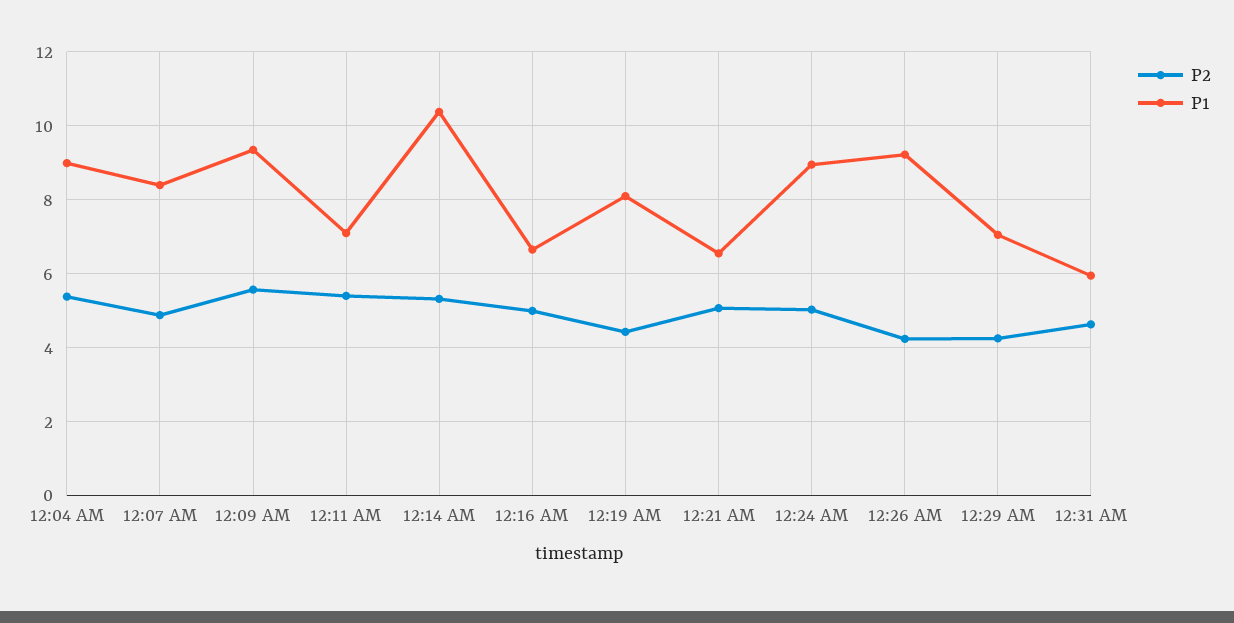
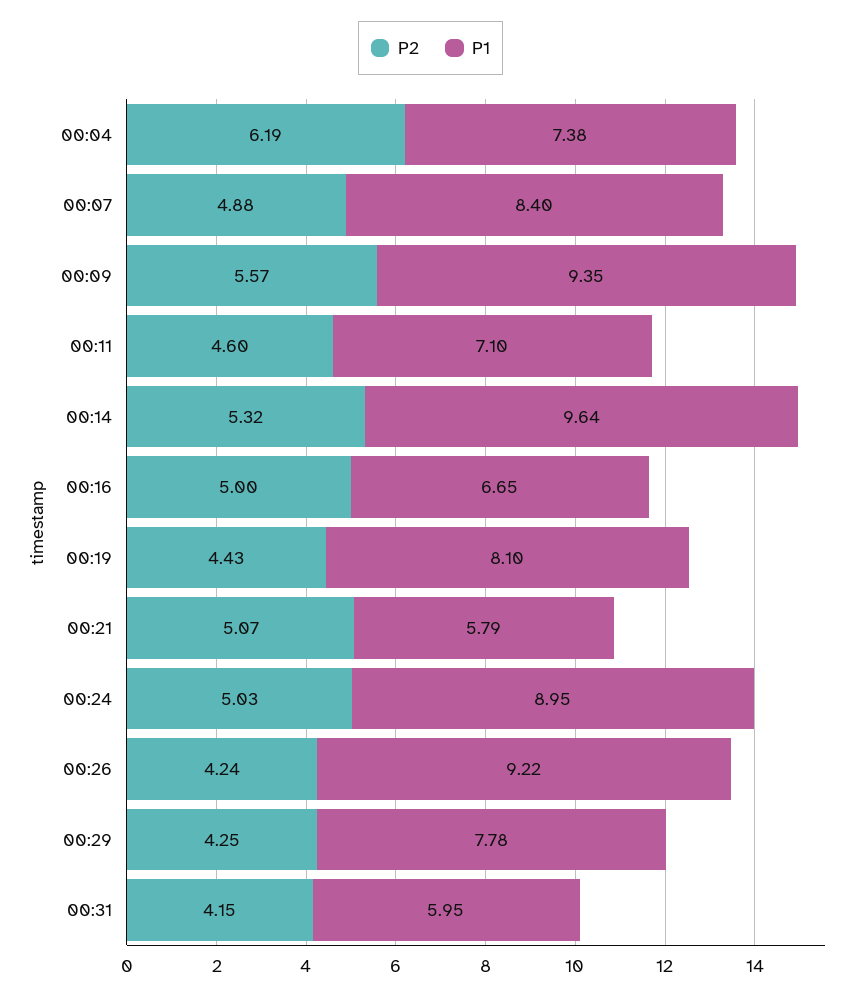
P2, 12:04 AM: 5.4 -> 6.19
P1, 12:04 AM: 9 -> 7.38
P2, 12:11 AM: 5.4 -> 4.6
P1, 12:14 AM: 10.4 -> 9.64
P1, 12:21 AM: 6.6 -> 5.79
P1, 12:29 AM: 7 -> 7.78
P2, 12:31 AM: 4.6 -> 4.15

